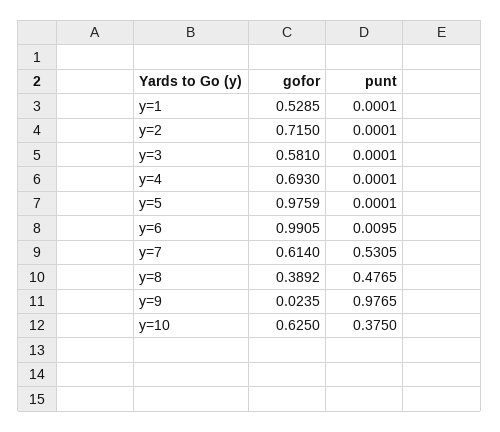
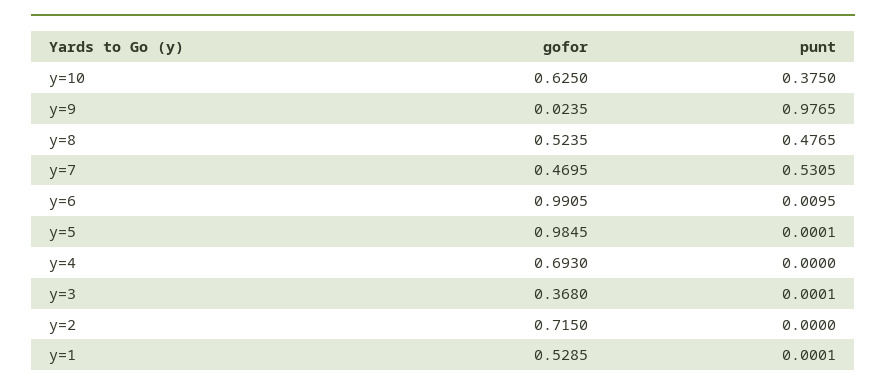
punt, y=2: 0.0001 -> 0
gofor, y=3: 0.581 -> 0.368
punt, y=4: 0.0001 -> 0
gofor, y=5: 0.9759 -> 0.9845
gofor, y=7: 0.614 -> 0.4695
gofor, y=8: 0.3892 -> 0.5235

